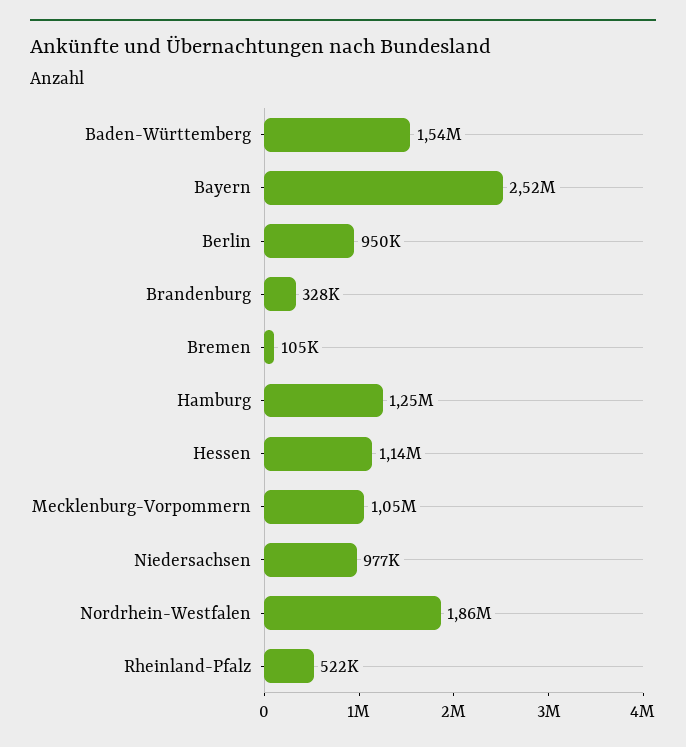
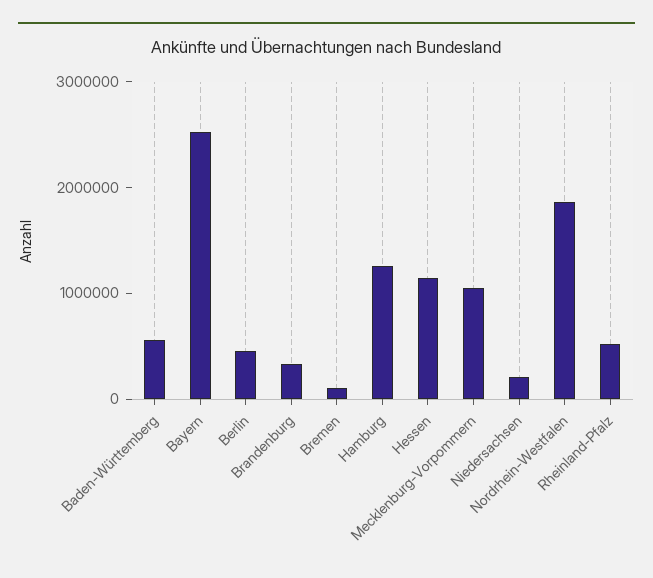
Baden-Württemberg: 1540000 -> 600000
Berlin: 950000 -> 400000
Niedersachsen: 977000 -> 200000

